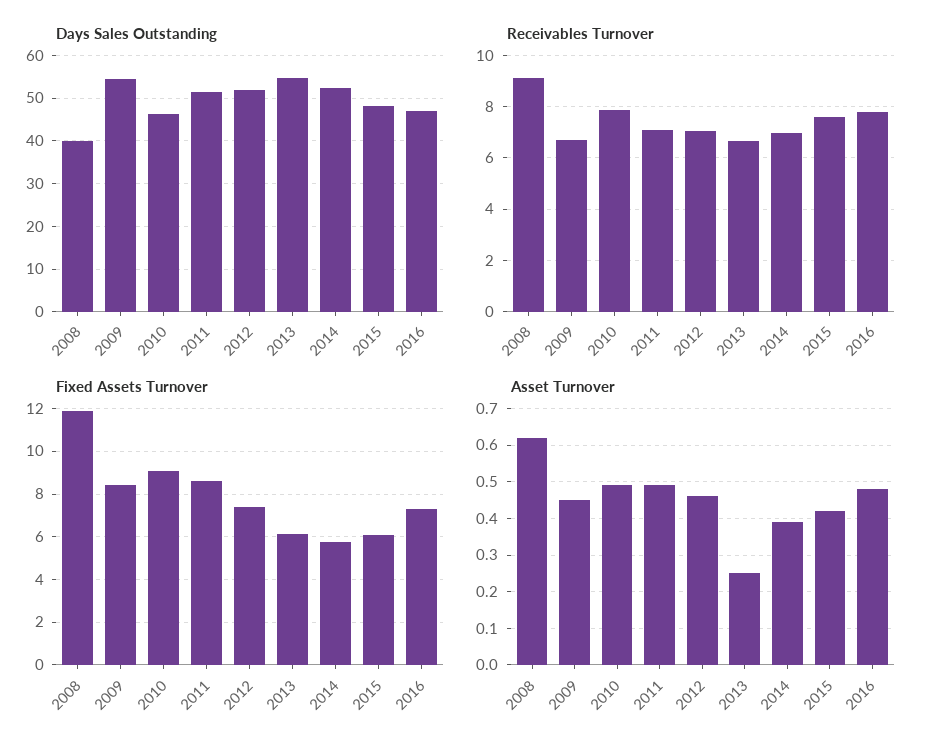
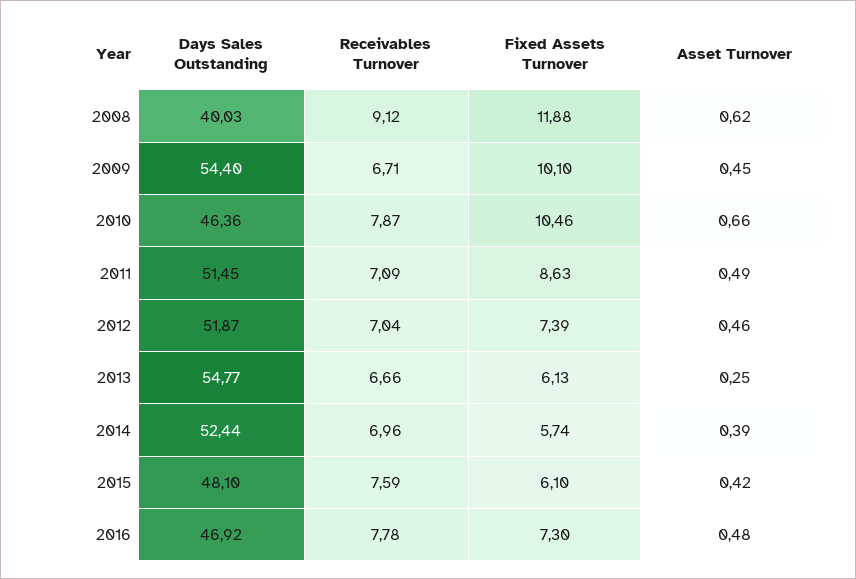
Fixed Assets Turnover, 2009: 8.5 -> 10.1
Fixed Assets Turnover, 2010: 9 -> 10.46
Asset Turnover, 2010: 0.5 -> 0.66

